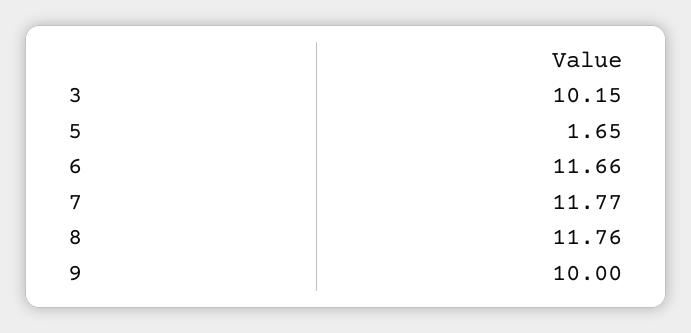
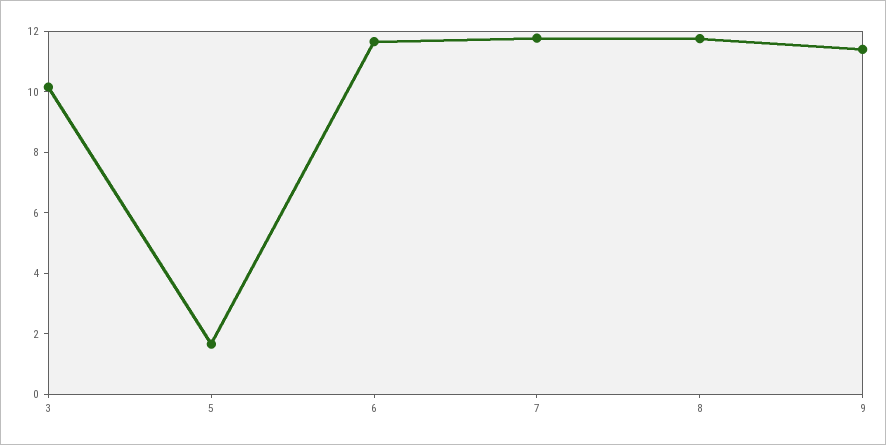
9: 10 -> 11.5

